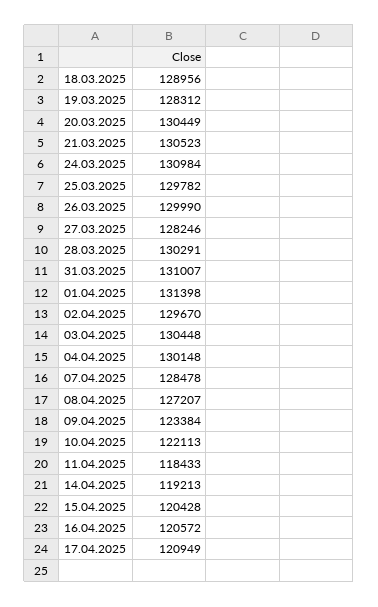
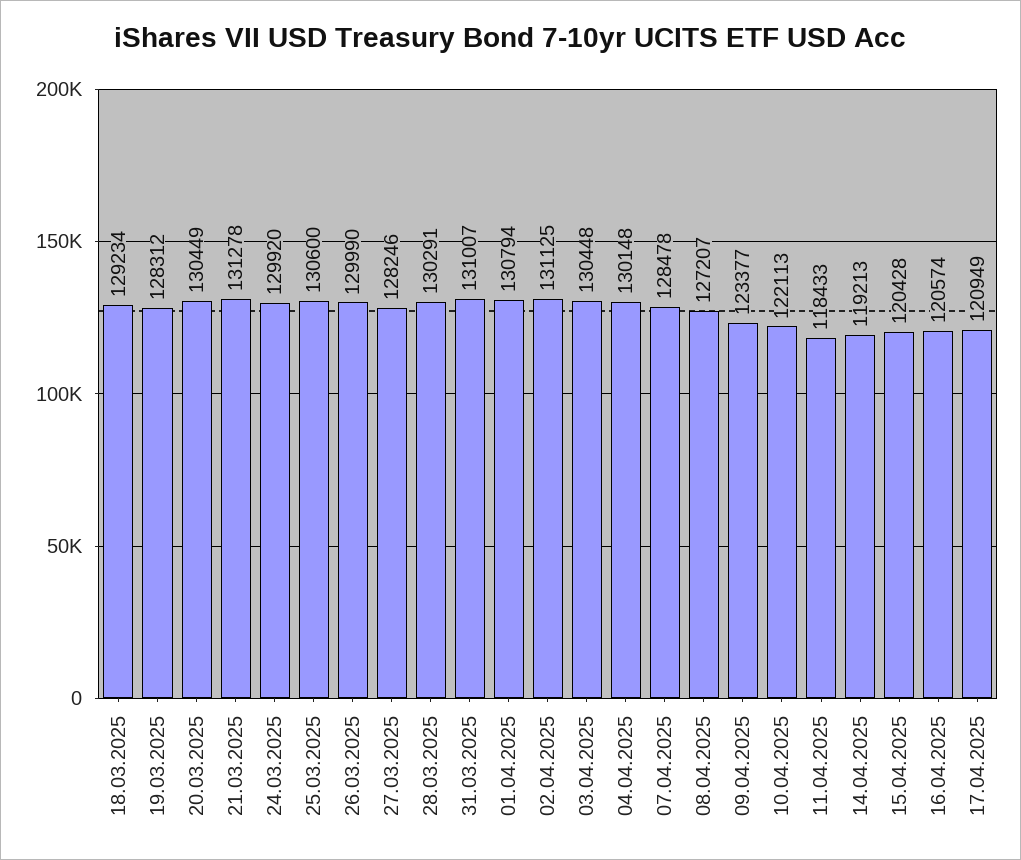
18.03.2025: 128956 -> 129234
21.03.2025: 130523 -> 131278
24.03.2025: 130984 -> 129920
25.03.2025: 129782 -> 130600
01.04.2025: 131398 -> 130794
02.04.2025: 129670 -> 131125
09.04.2025: 123384 -> 123377
16.04.2025: 120572 -> 120574

